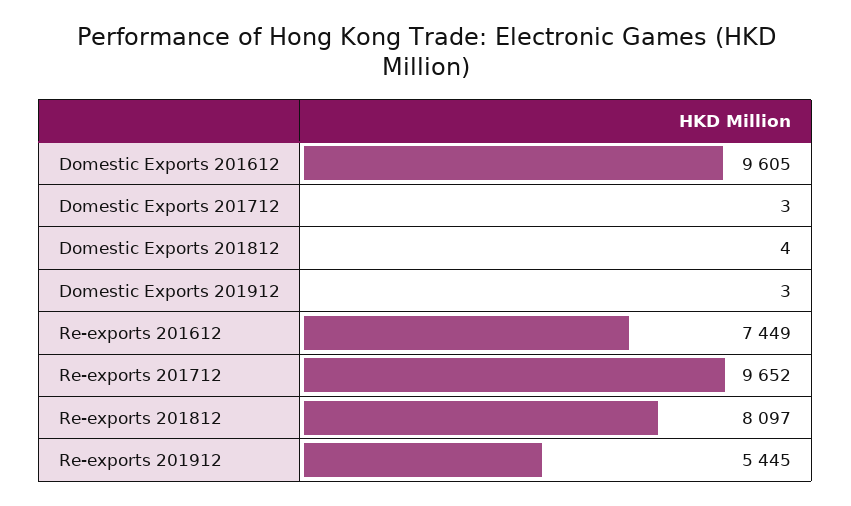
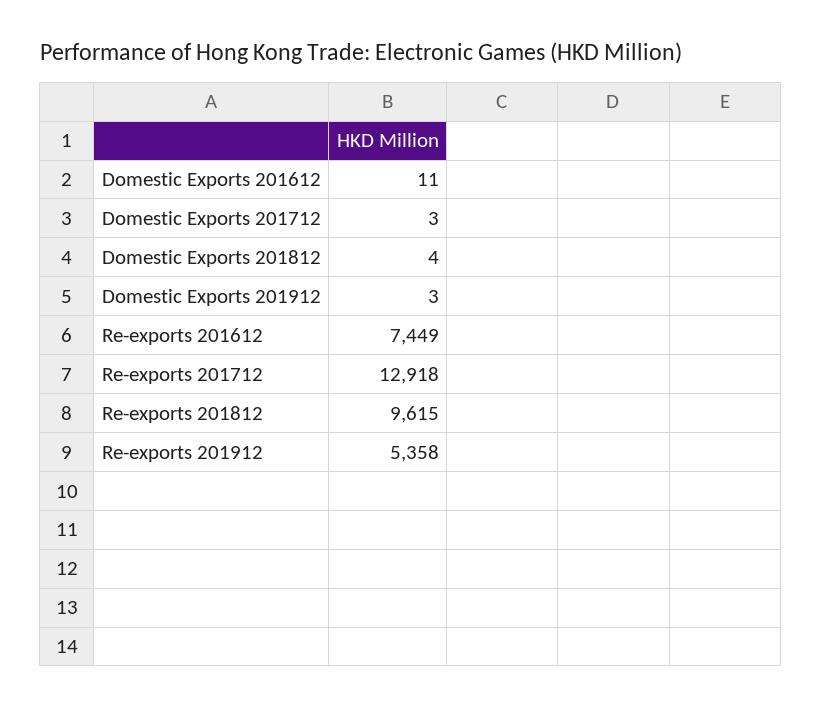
Domestic Exports 201612: 9605 -> 11
Re-exports 201712: 9652 -> 12918
Re-exports 201812: 8097 -> 9615
Re-exports 201912: 5445 -> 5358

